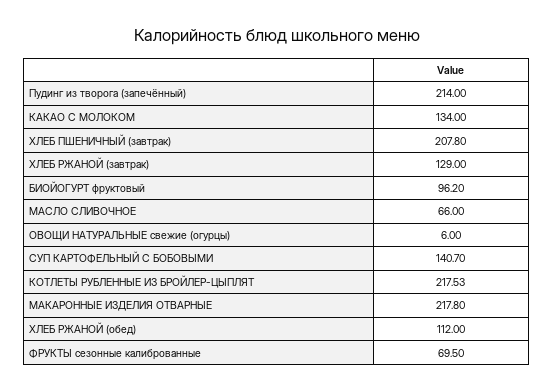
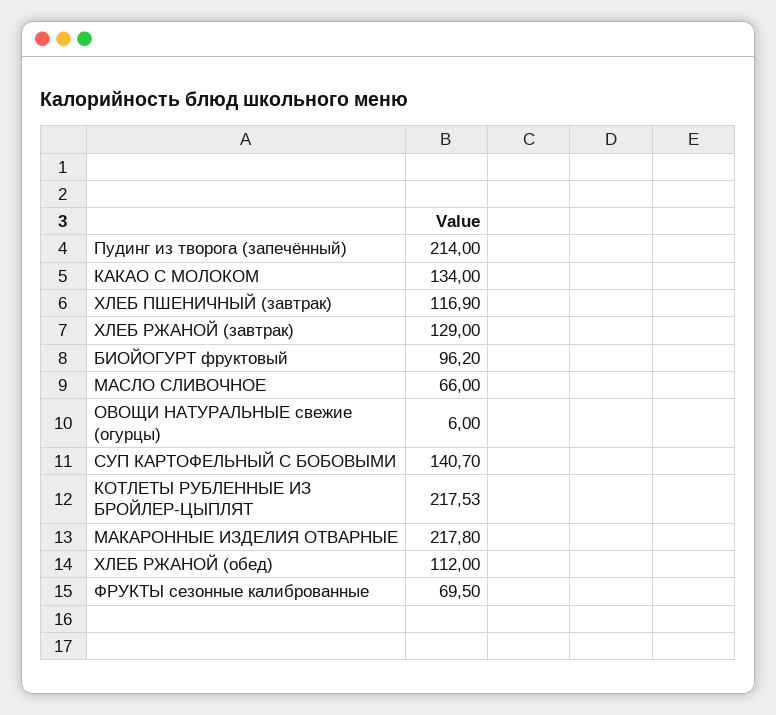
ХЛЕБ ПШЕНИЧНЫЙ (завтрак): 207.8 -> 116.9

